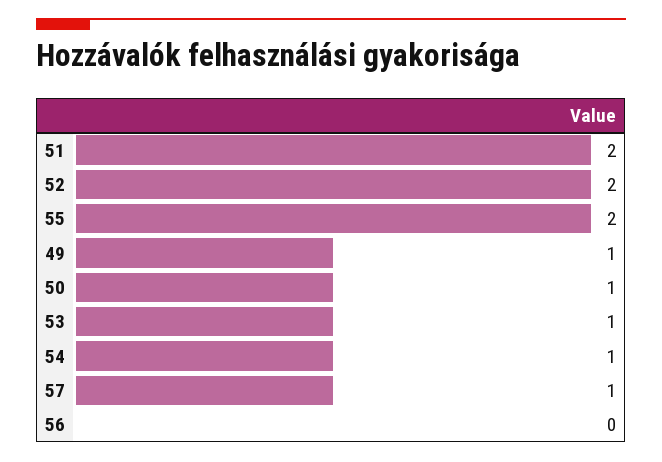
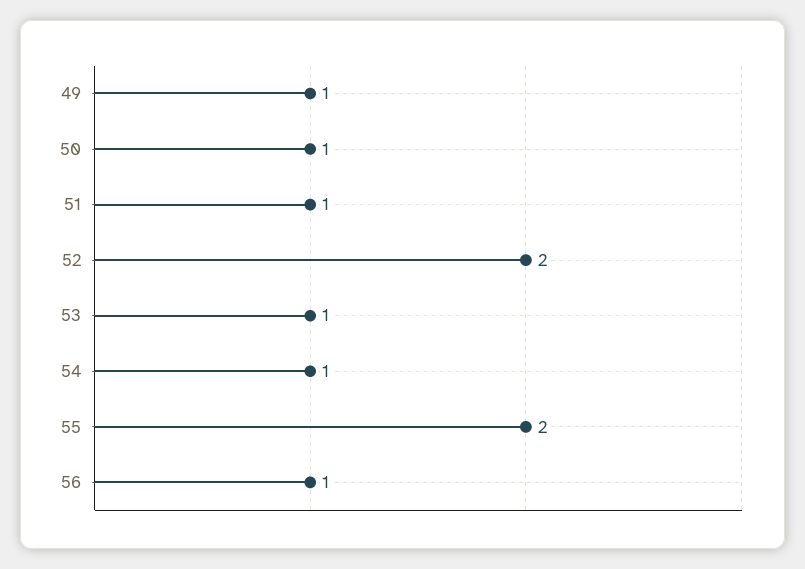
51: 2 -> 1
57: 1 -> none
56: 0 -> 1

